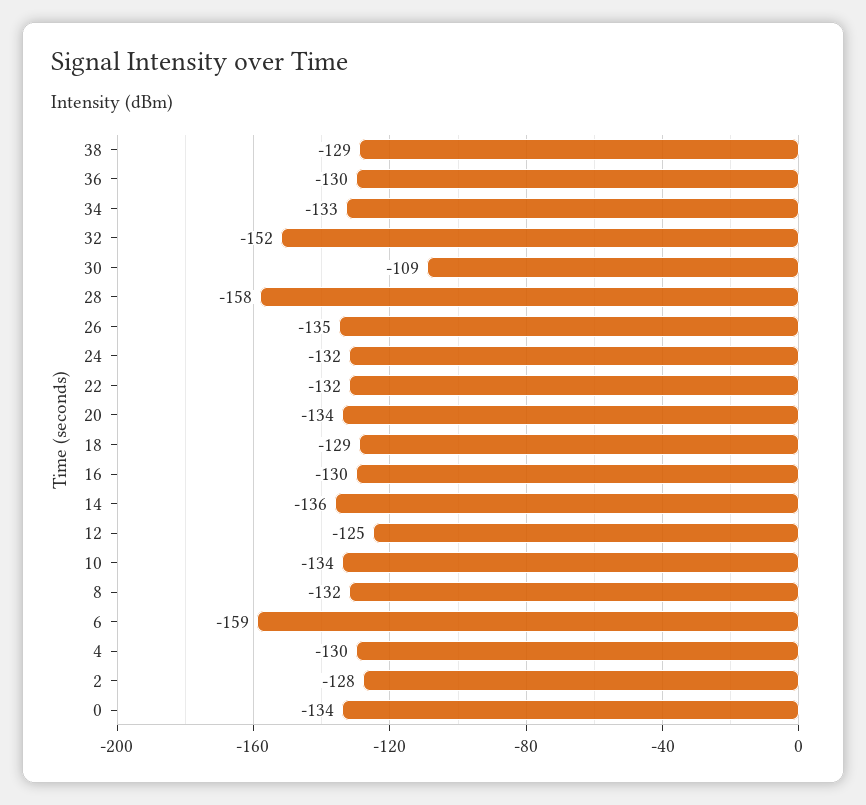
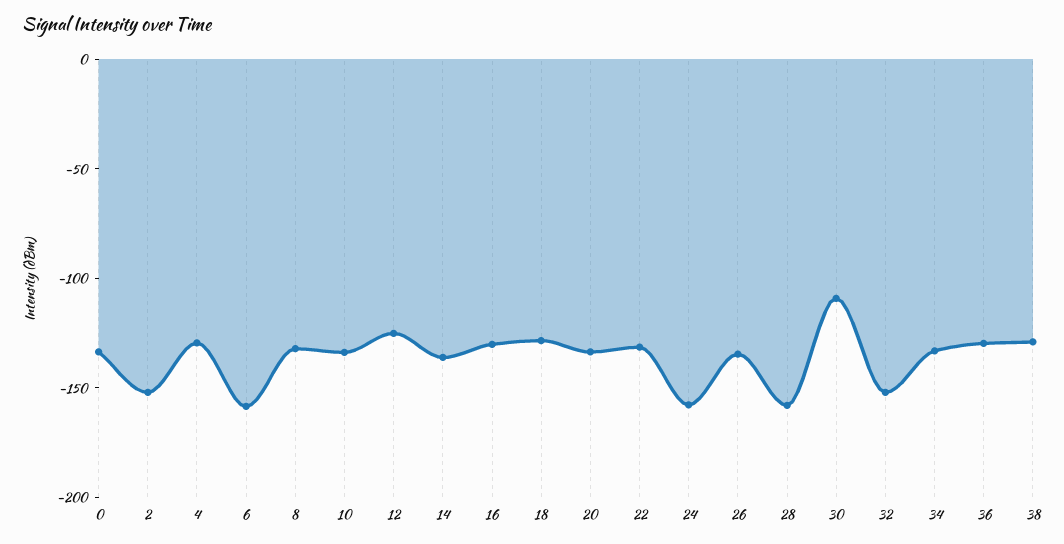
24: -132 -> -160
2: -128 -> -150

